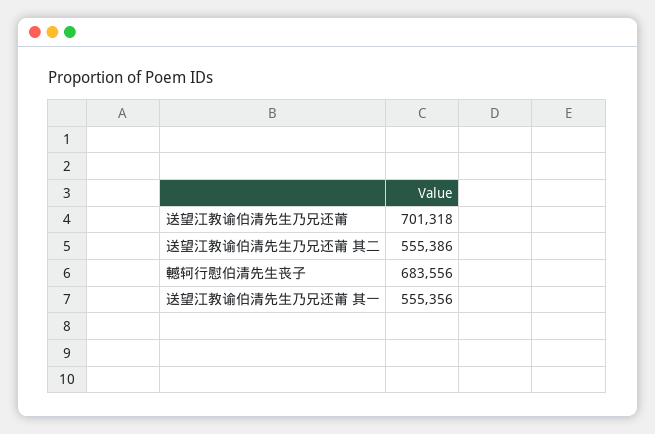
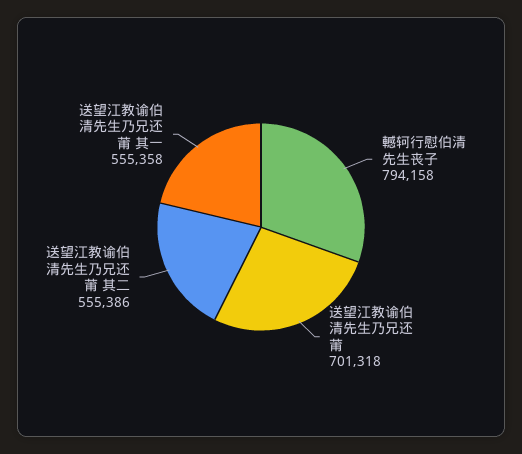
轗轲行慰伯清先生丧子: 683556 -> 794158
送望江教谕伯清先生乃兄还莆 其一: 555356 -> 555358

